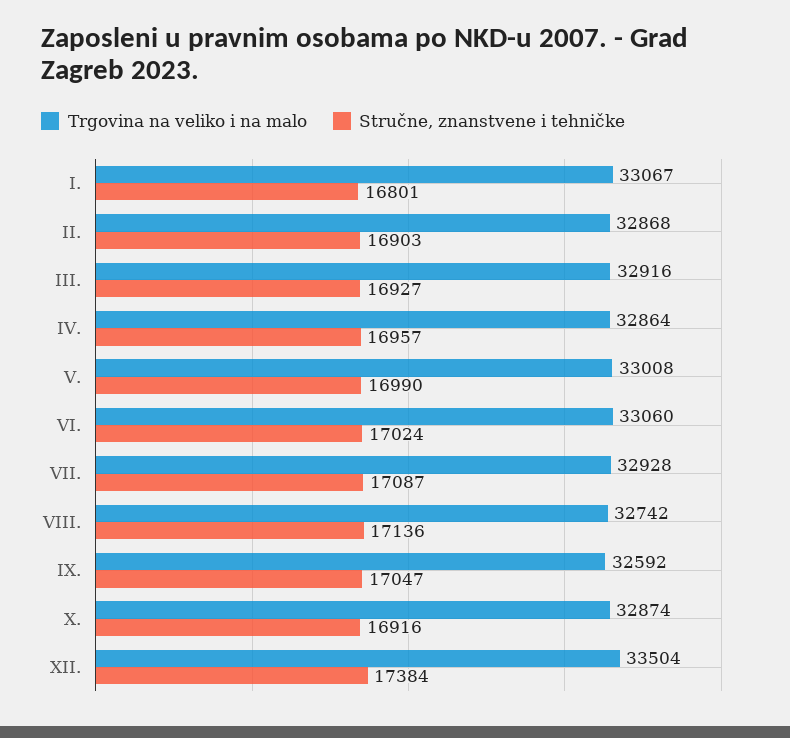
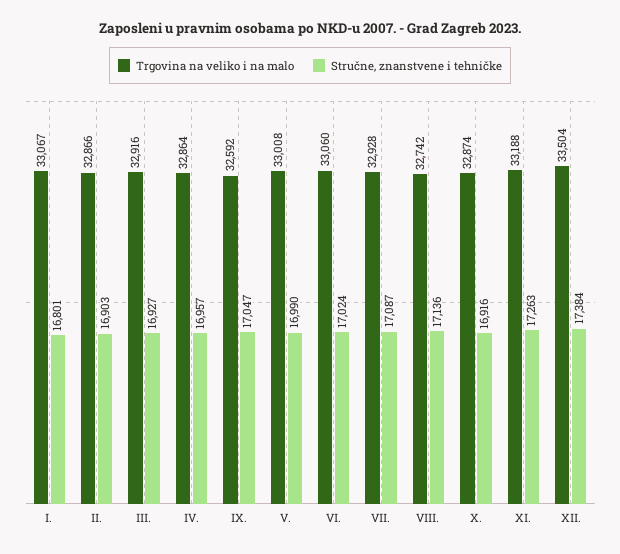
Trgovina na veliko i na malo, II.: 32868 -> 32866
Trgovina na veliko i na malo, XI.: none -> 33188
Stručne, znanstvene i tehničke, XI.: none -> 17263

